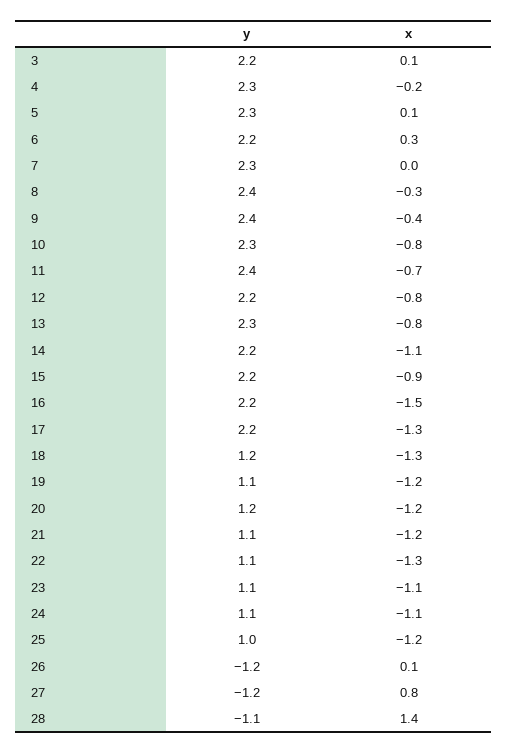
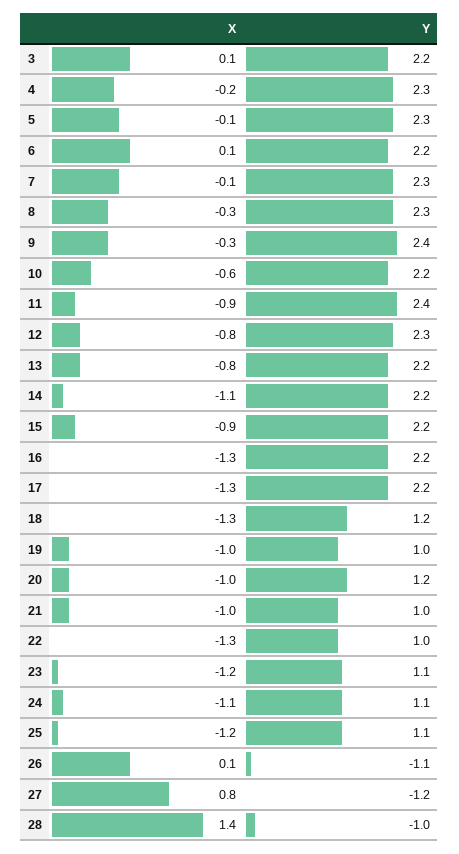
x, 5: 0.1 -> -0.1
x, 6: 0.3 -> 0.1
x, 7: 0 -> -0.1
y, 8: 2.4 -> 2.3
x, 9: -0.4 -> -0.3
y, 10: 2.3 -> 2.2
x, 10: -0.8 -> -0.6
x, 11: -0.7 -> -0.9
y, 12: 2.2 -> 2.3
y, 13: 2.3 -> 2.2
x, 16: -1.5 -> -1.3
y, 19: 1.1 -> 1
x, 19: -1.2 -> -1
x, 20: -1.2 -> -1
y, 21: 1.1 -> 1
x, 21: -1.2 -> -1
y, 22: 1.1 -> 1
x, 23: -1.1 -> -1.2
y, 25: 1 -> 1.1
y, 26: -1.2 -> -1.1
y, 28: -1.1 -> -1

